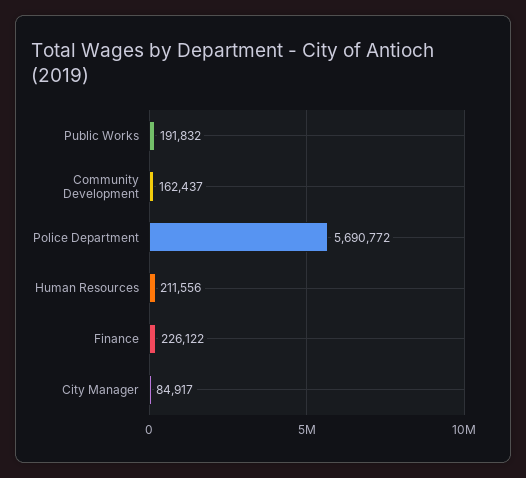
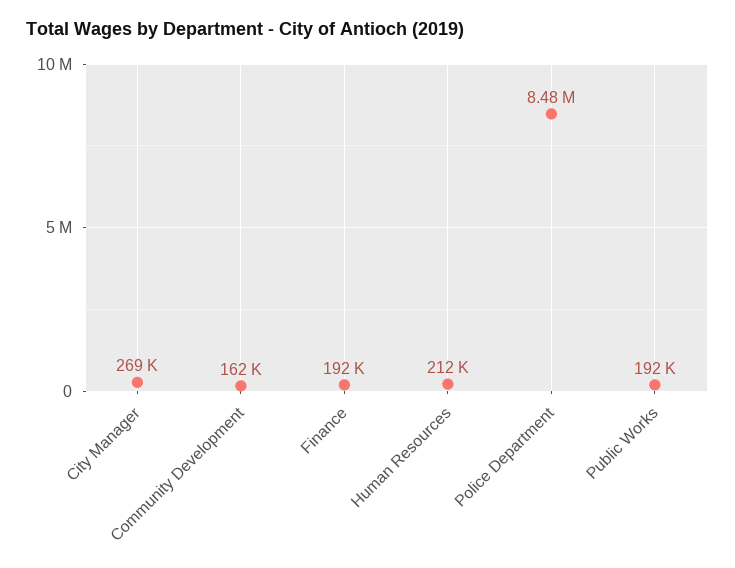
Police Department: 5690772 -> 8480000
Finance: 226122 -> 192000
City Manager: 84917 -> 269000

